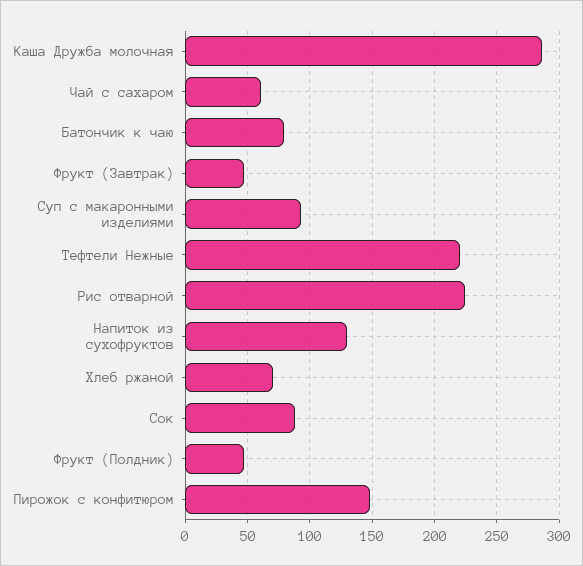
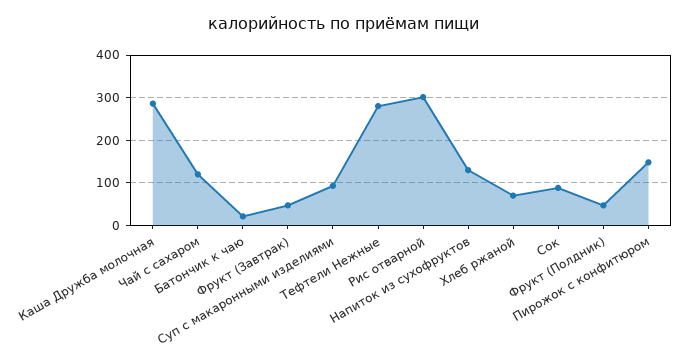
Чай с сахаром: 60 -> 120
Батончик к чаю: 80 -> 20
Тефтели Нежные: 220 -> 280
Рис отварной: 225 -> 300

